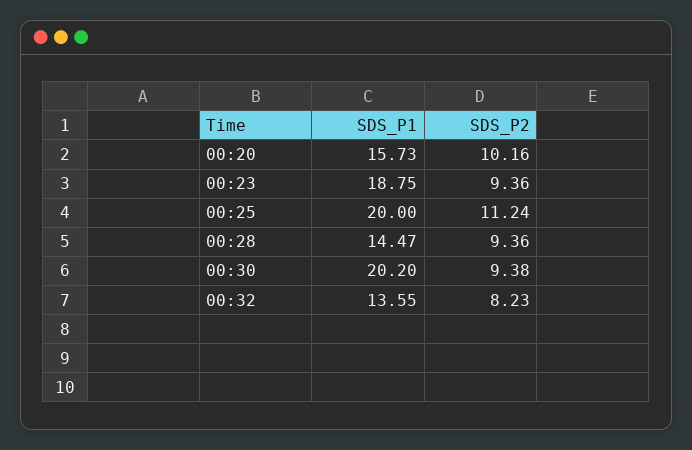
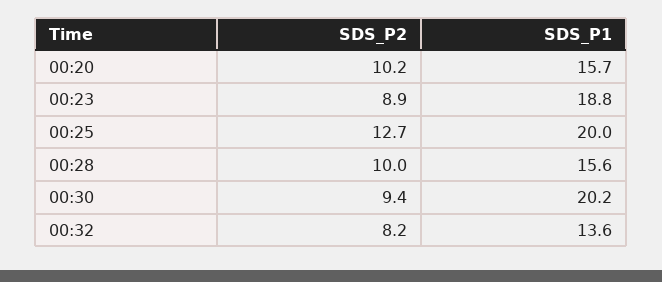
SDS_P2, 00:23: 9.36 -> 8.9
SDS_P2, 00:25: 11.24 -> 12.7
SDS_P1, 00:28: 14.47 -> 15.6
SDS_P2, 00:28: 9.36 -> 10

